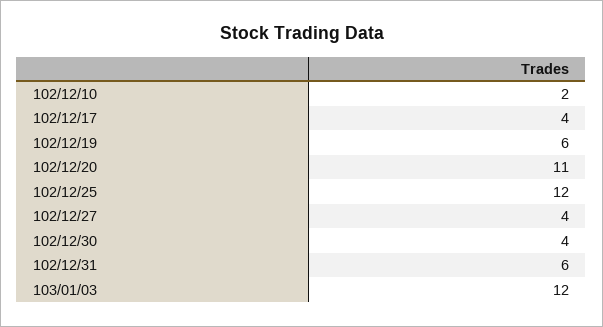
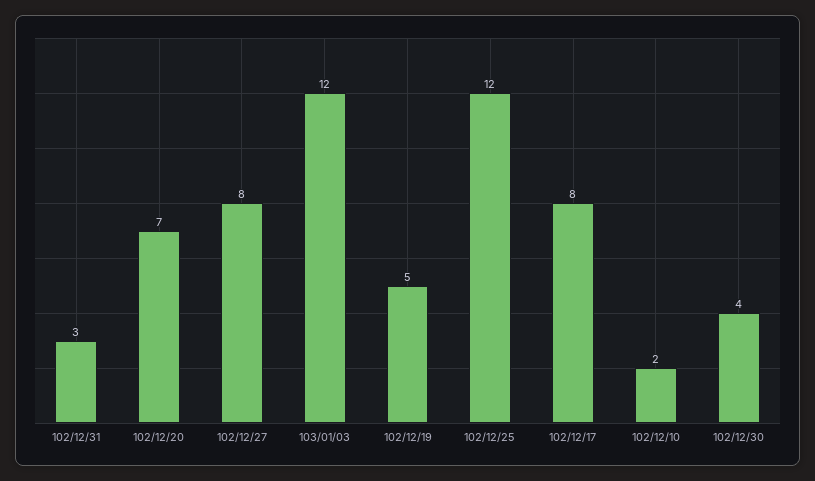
102/12/17: 4 -> 8
102/12/19: 6 -> 5
102/12/20: 11 -> 7
102/12/27: 4 -> 8
102/12/31: 6 -> 3

